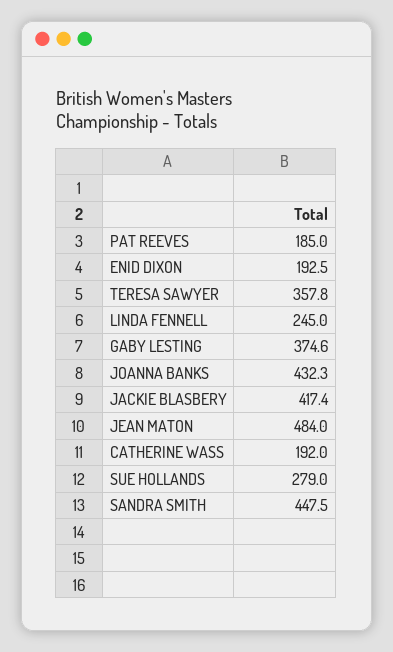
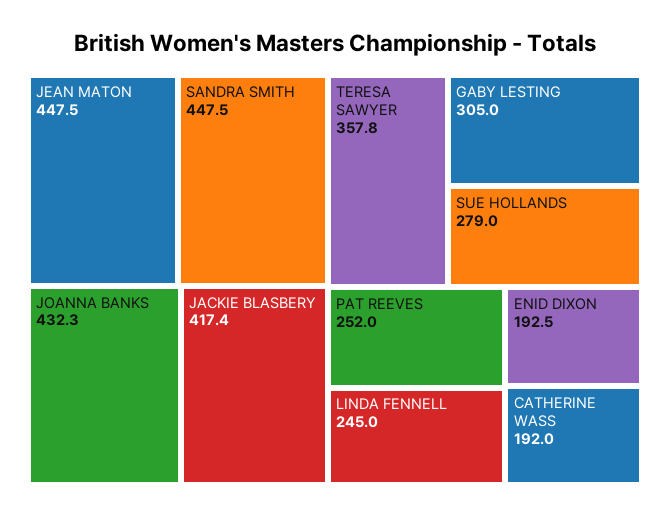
PAT REEVES: 185 -> 252
GABY LESTING: 374.6 -> 305
JEAN MATON: 484 -> 447.5

